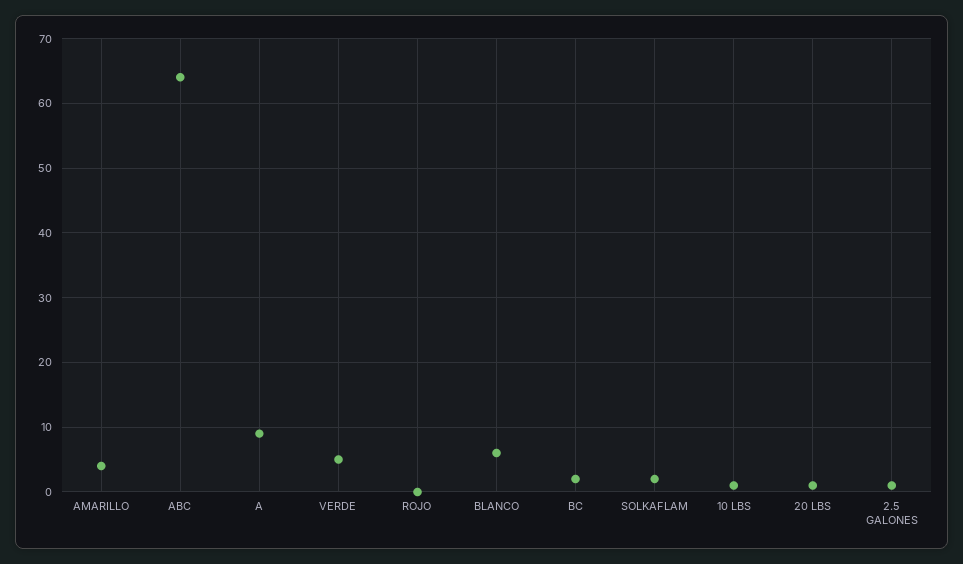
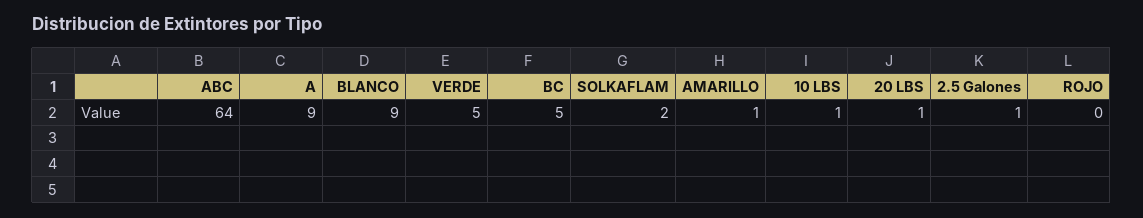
AMARILLO: 4 -> 1
BLANCO: 6 -> 9
BC: 2 -> 5

